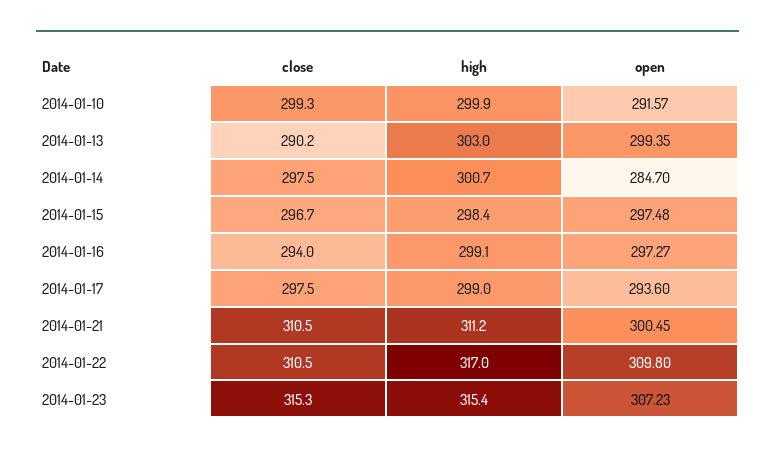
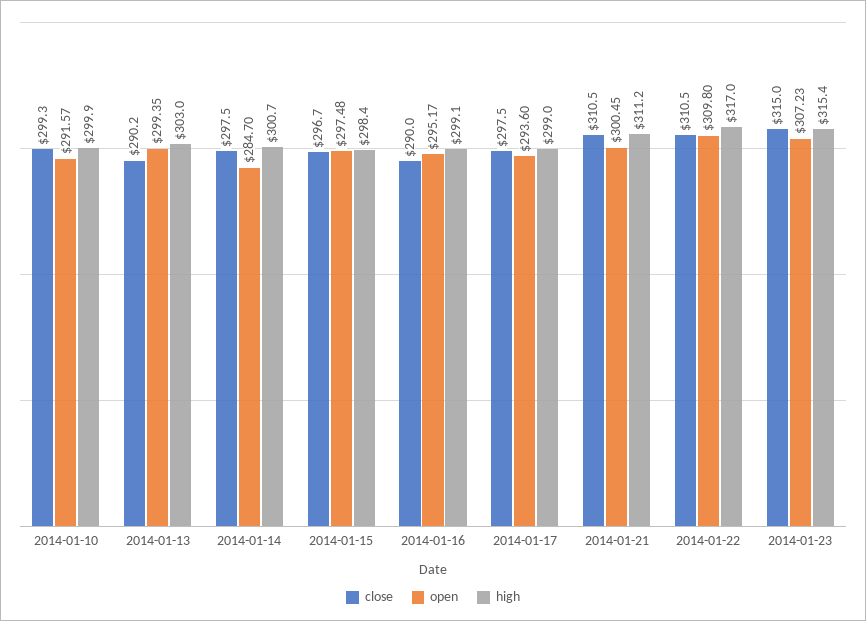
close, 2014-01-16: 294 -> 290
open, 2014-01-16: 297.27 -> 295.17
close, 2014-01-23: 315.3 -> 315

